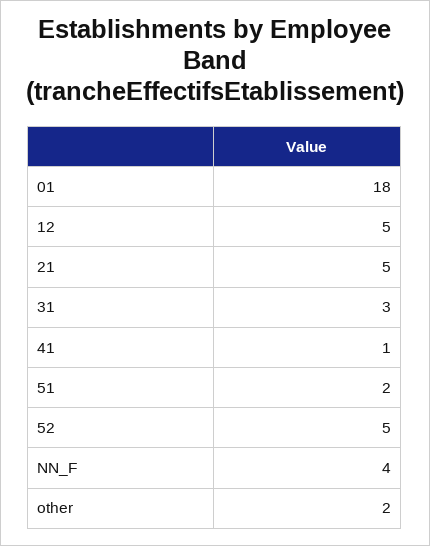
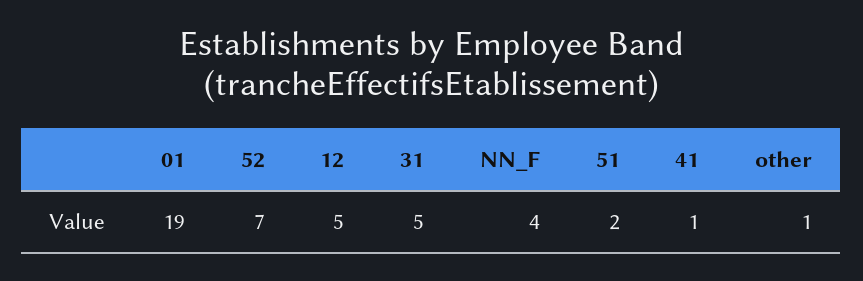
01: 18 -> 19
21: 5 -> none
31: 3 -> 5
52: 5 -> 7
other: 2 -> 1

